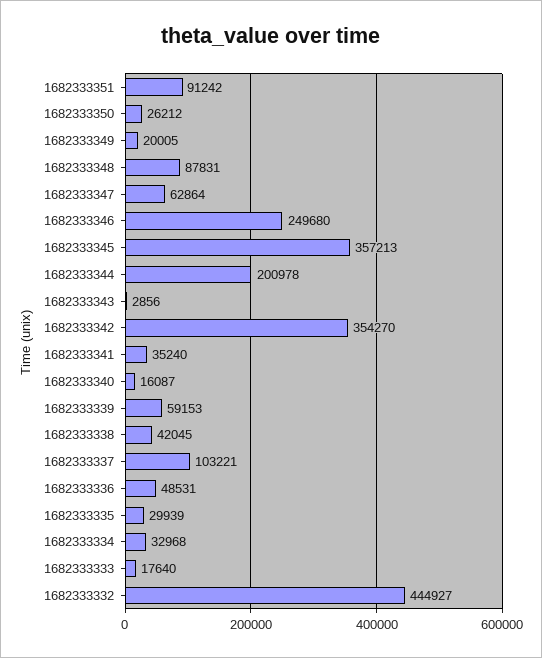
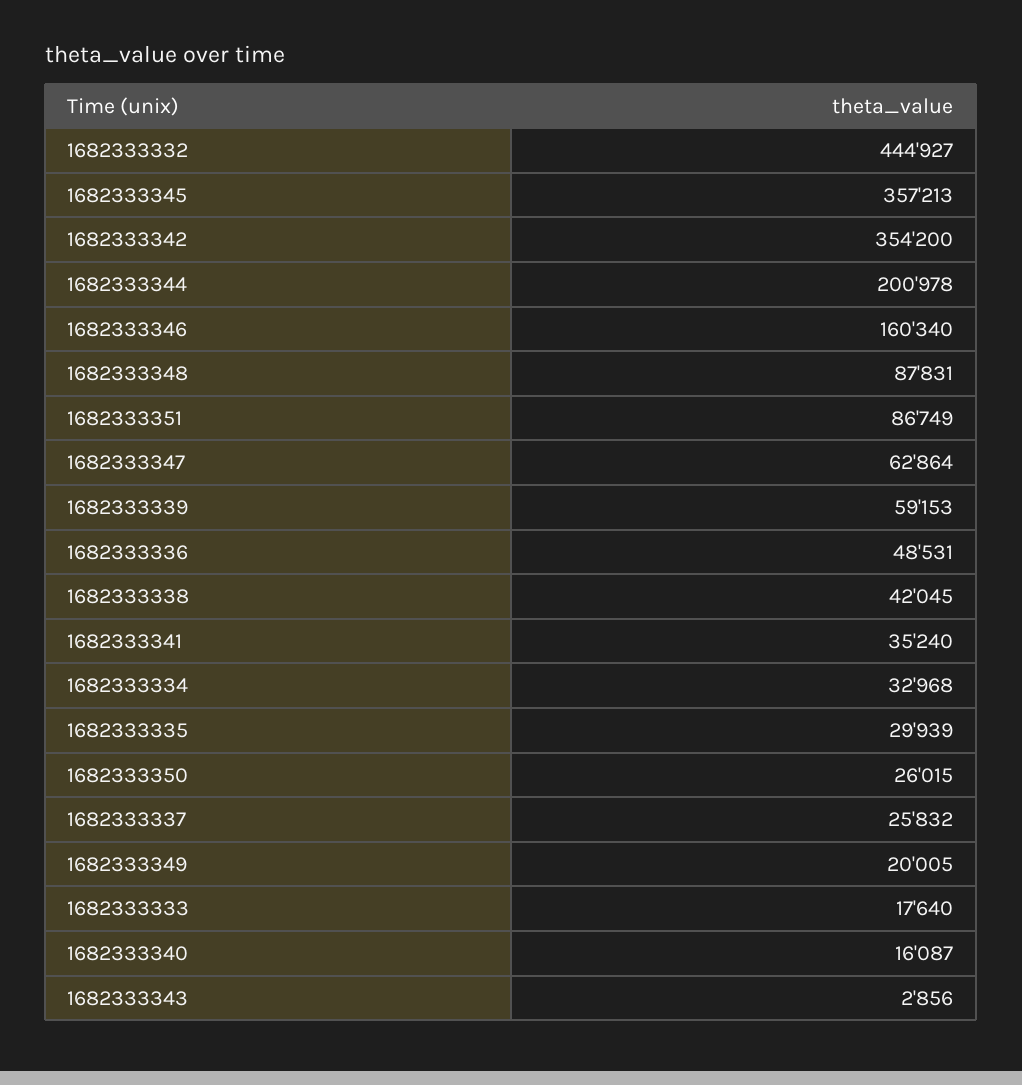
1682333351: 91242 -> 86749
1682333350: 26212 -> 26015
1682333346: 249680 -> 160340
1682333342: 354270 -> 354200
1682333337: 103221 -> 25832

